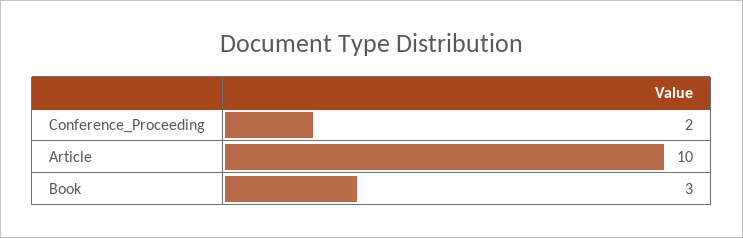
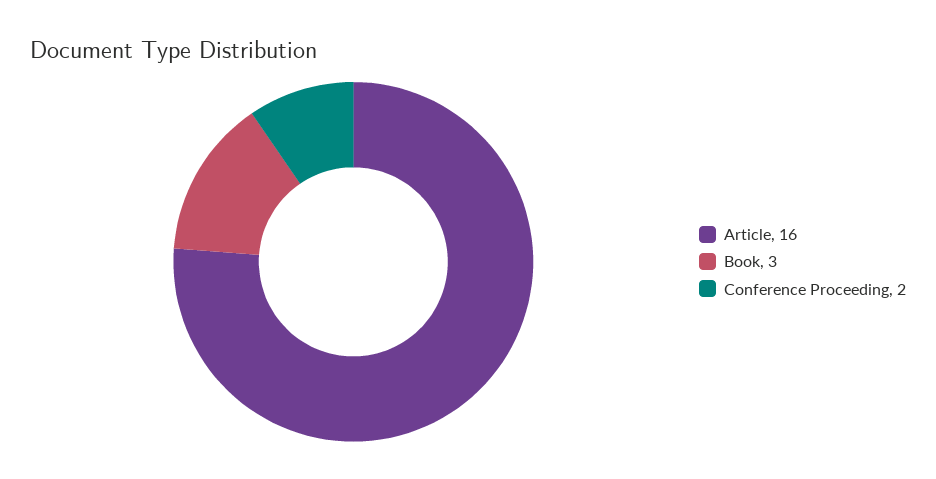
Article: 10 -> 16

